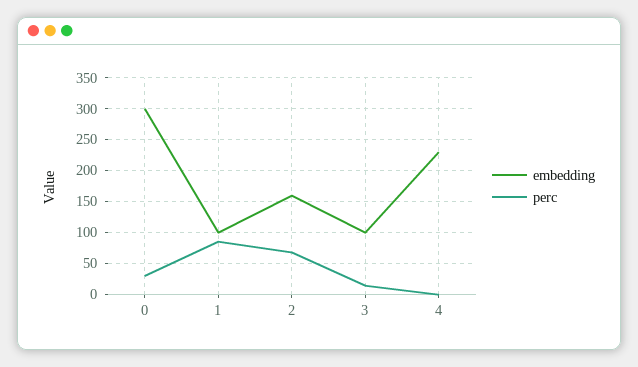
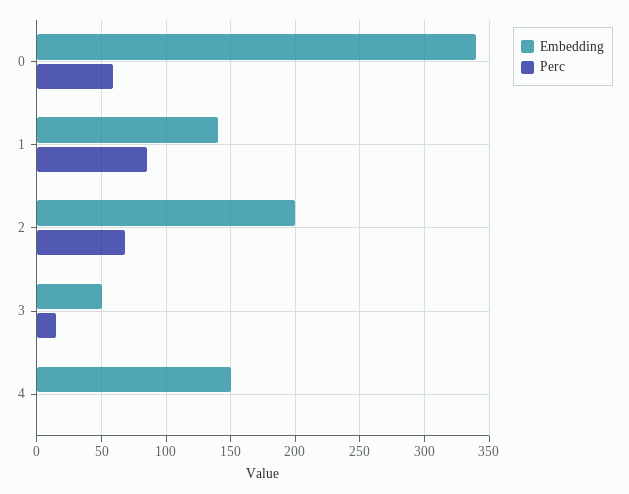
embedding, 0: 300 -> 340
perc, 0: 30 -> 60
embedding, 1: 100 -> 140
embedding, 2: 160 -> 200
embedding, 3: 100 -> 50
embedding, 4: 230 -> 150

